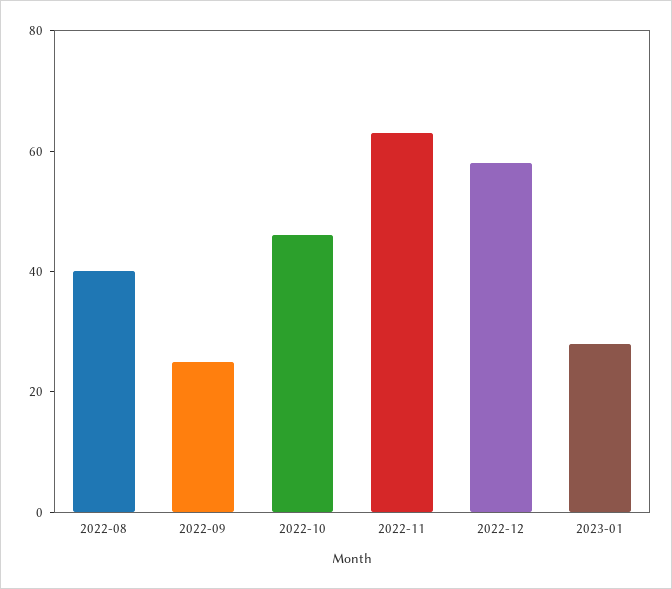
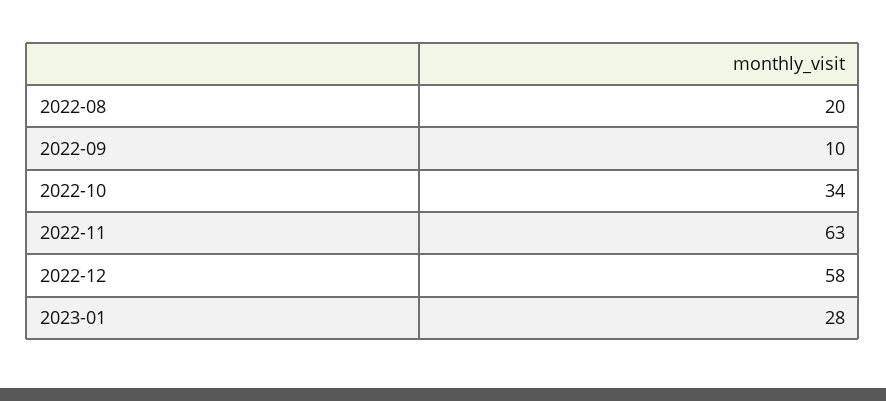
2022-08: 40 -> 20
2022-09: 25 -> 10
2022-10: 45 -> 34

